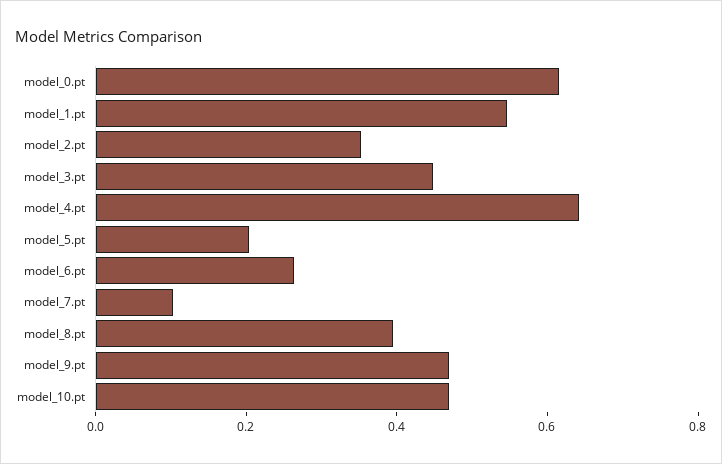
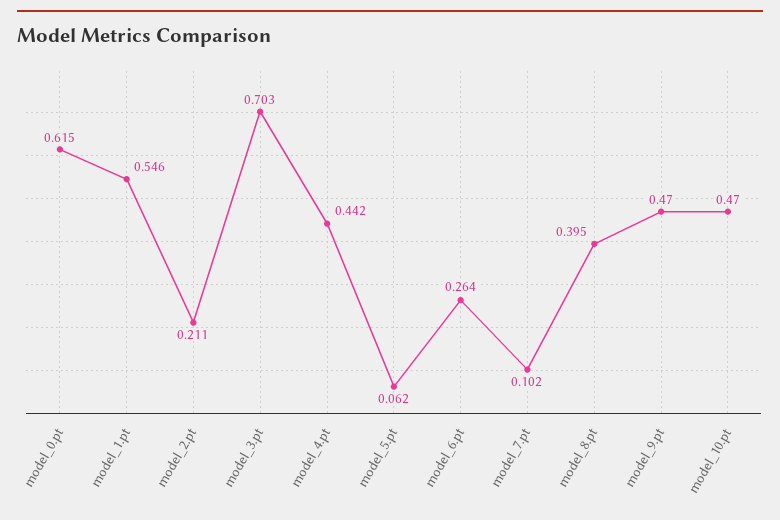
model_2.pt: 0.35 -> 0.211
model_3.pt: 0.45 -> 0.703
model_4.pt: 0.65 -> 0.442
model_5.pt: 0.2 -> 0.062

